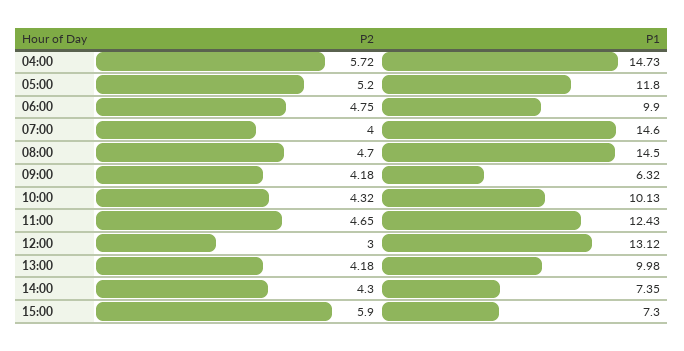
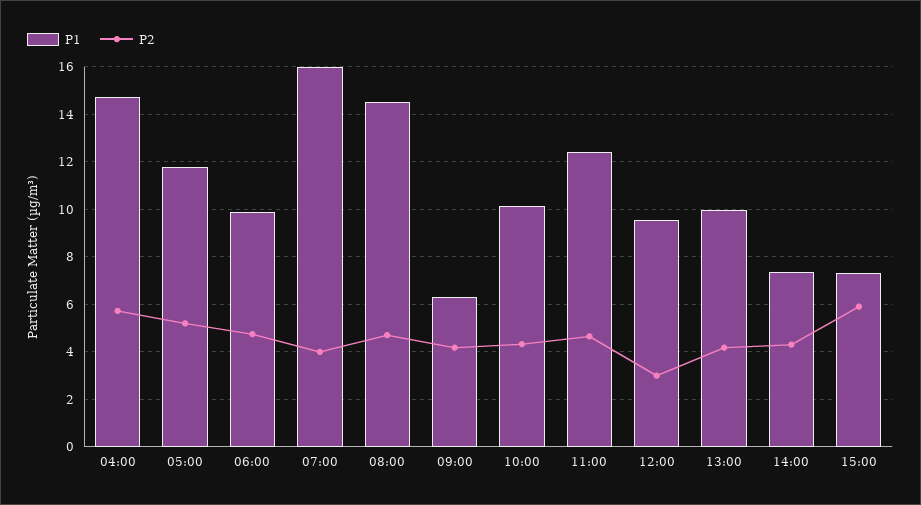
P1, 07:00: 14.6 -> 16
P1, 12:00: 13.12 -> 9.5

